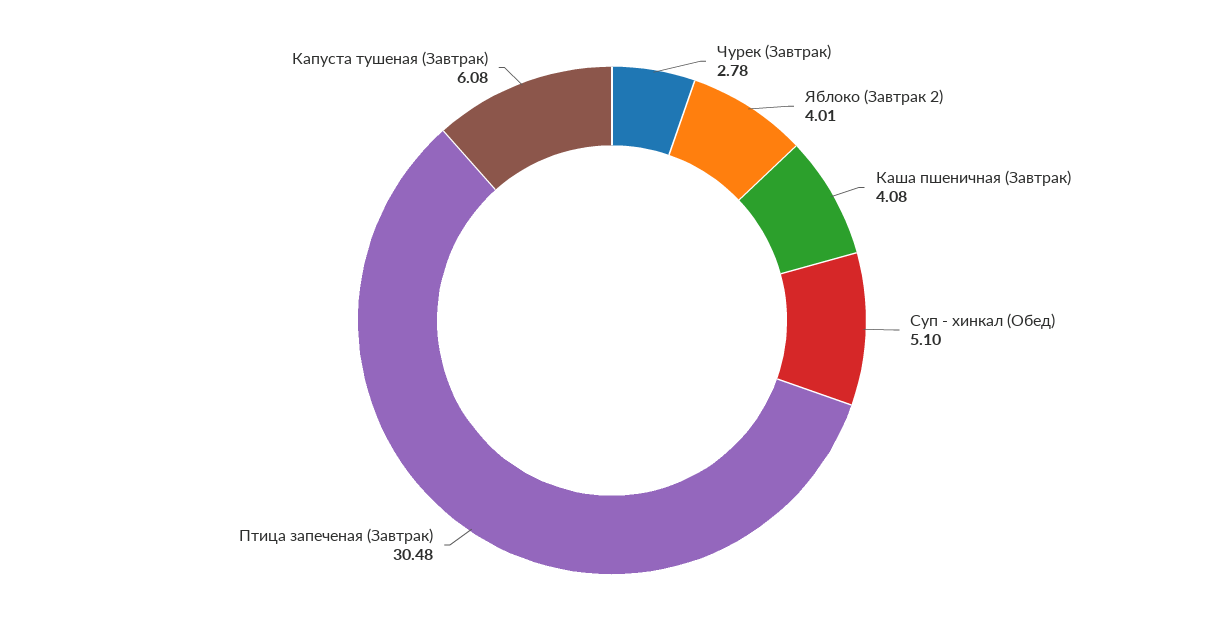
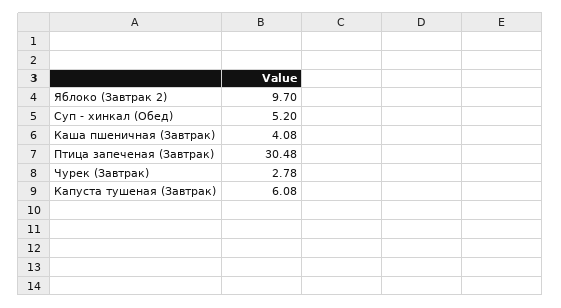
Яблоко (Завтрак 2): 4.01 -> 9.7
Суп - хинкал (Обед): 5.1 -> 5.2

